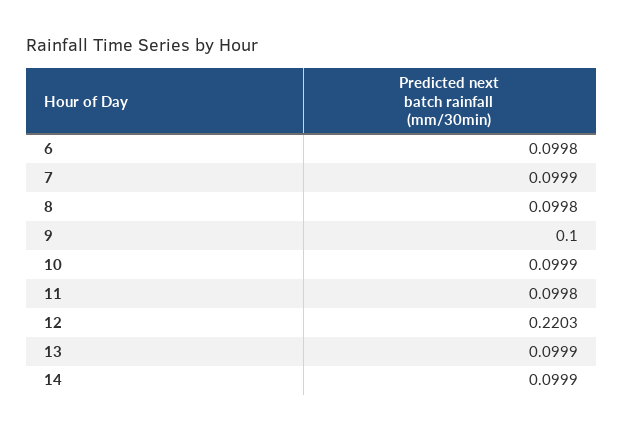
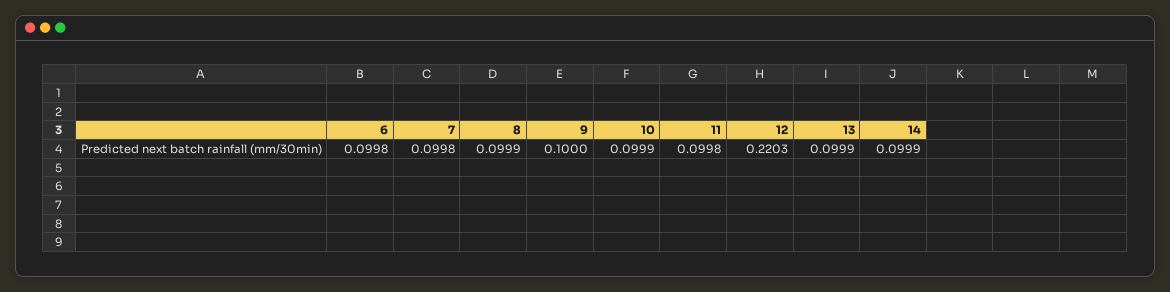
7: 0.0999 -> 0.0998
8: 0.0998 -> 0.0999

